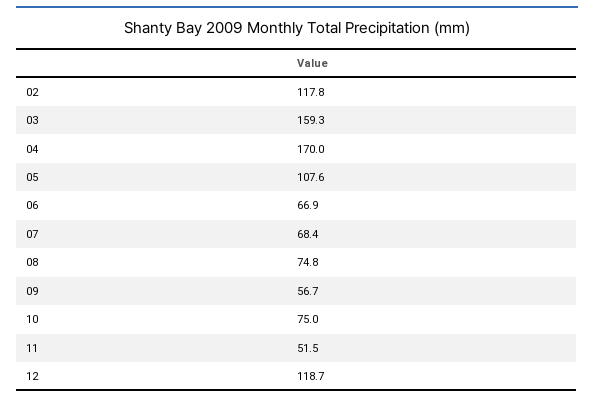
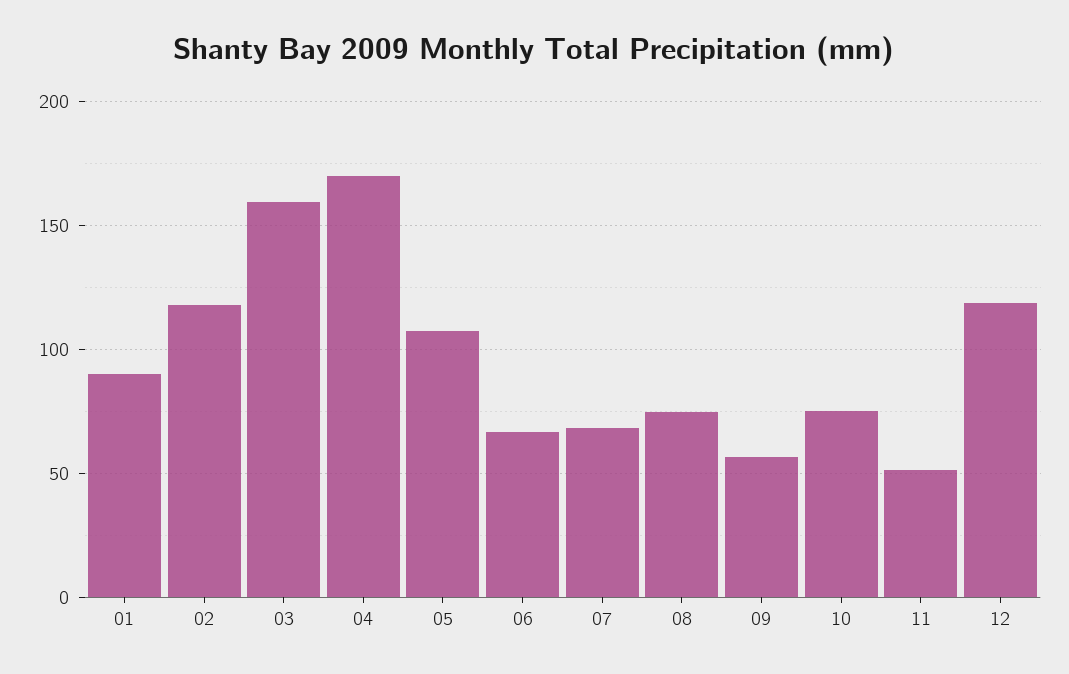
01: none -> 90

